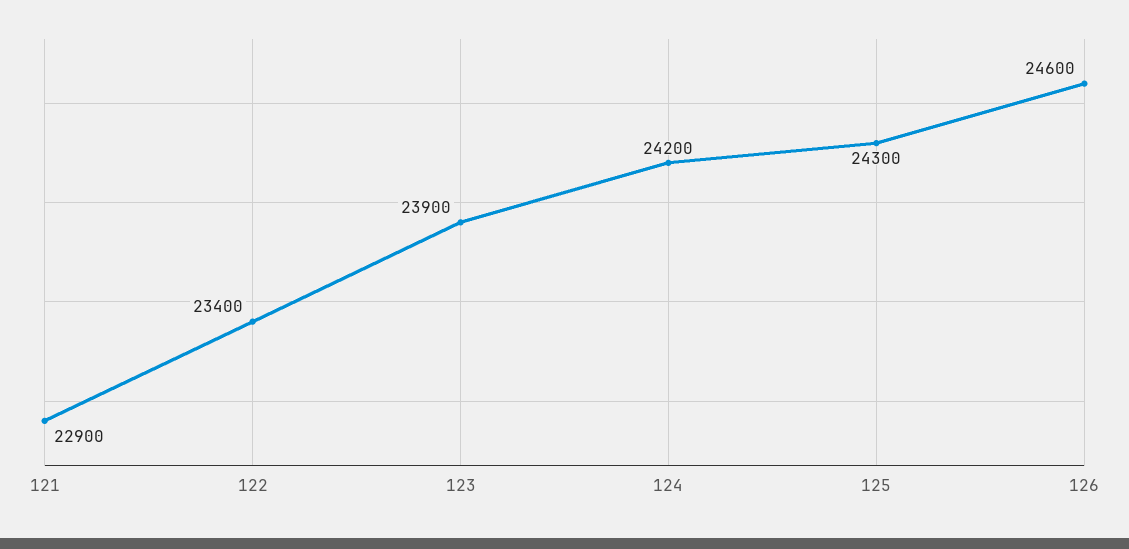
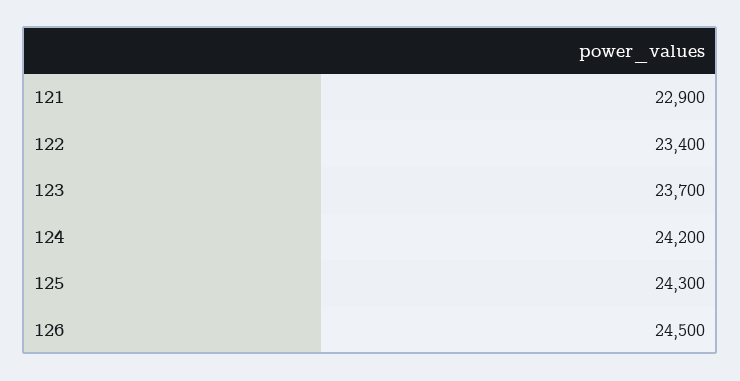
123: 23900 -> 23700
126: 24600 -> 24500

